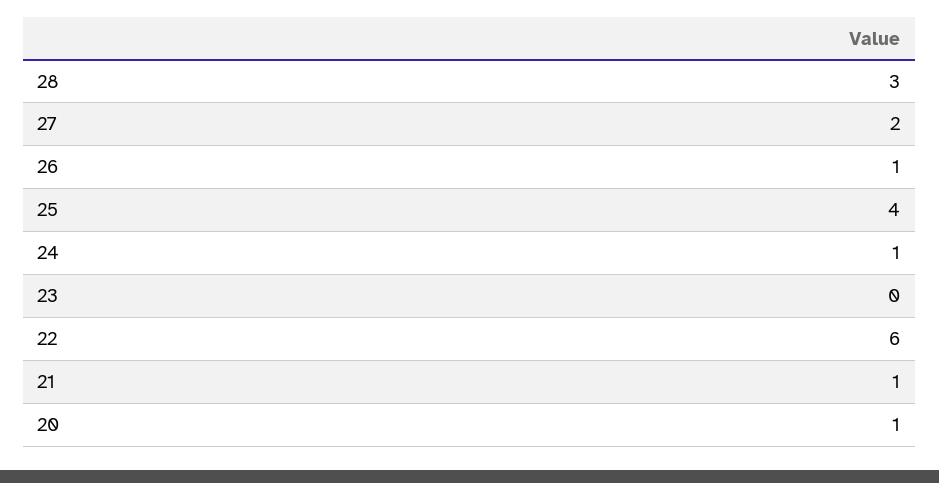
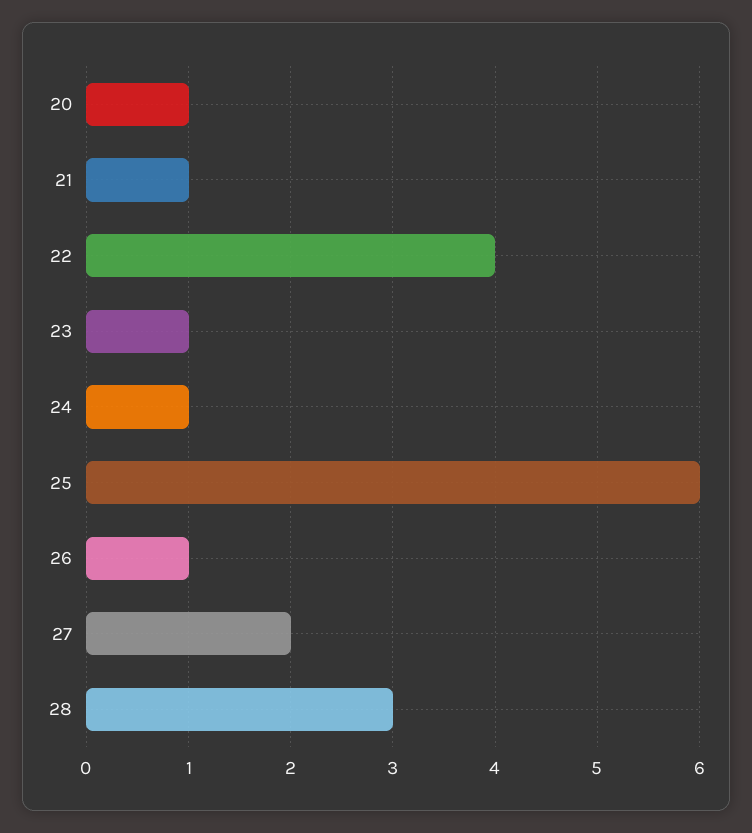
25: 4 -> 6
23: 0 -> 1
22: 6 -> 4

